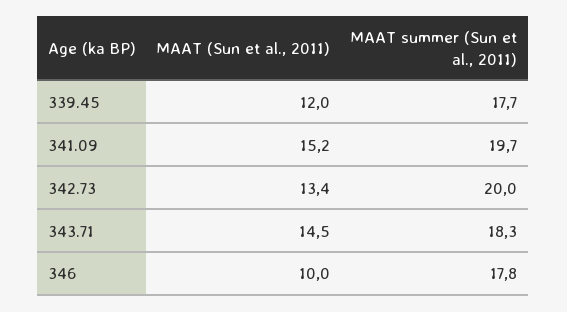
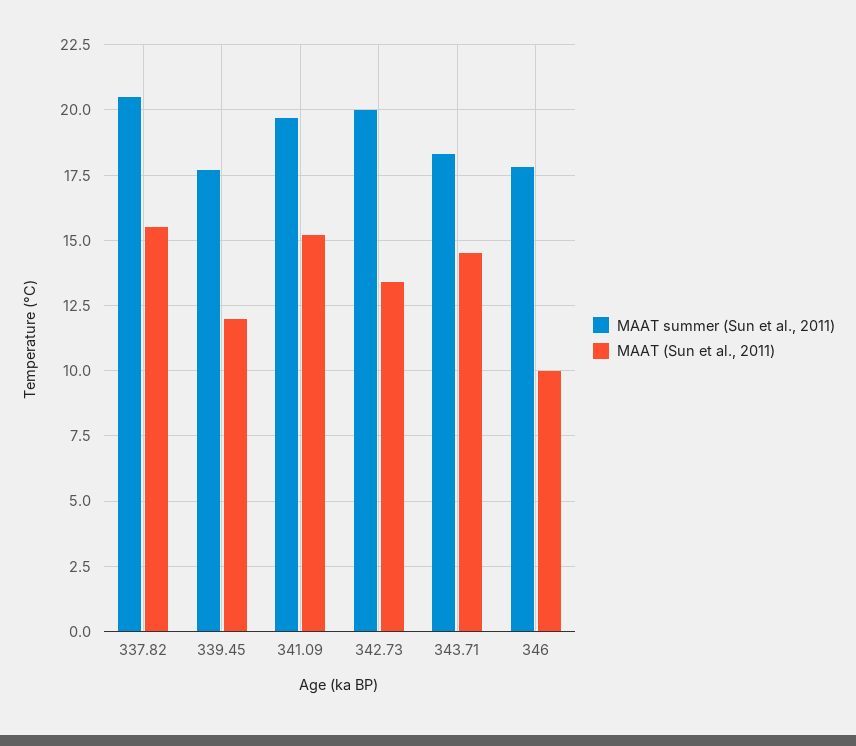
MAAT summer (Sun et al., 2011), 337.82: none -> 20.5
MAAT (Sun et al., 2011), 337.82: none -> 15.5

